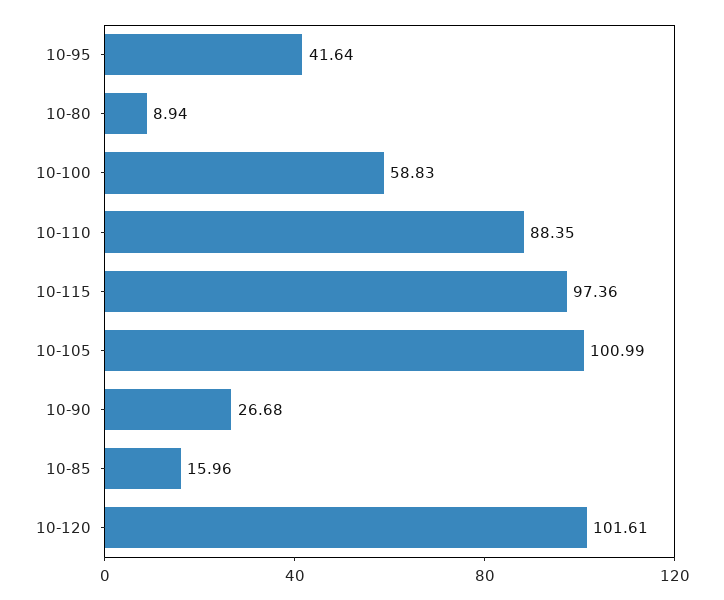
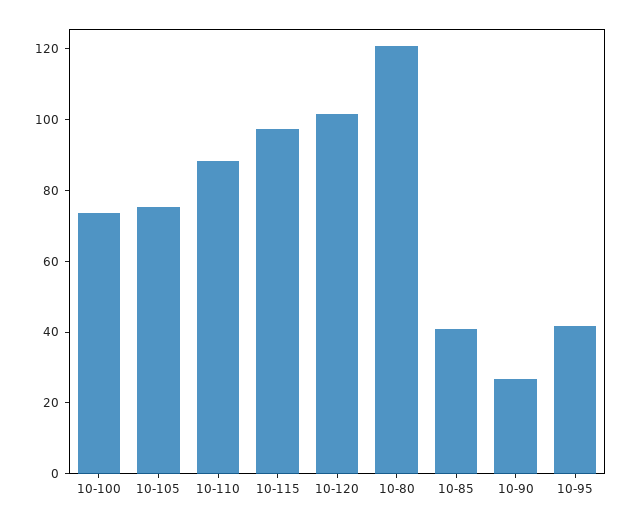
10-80: 8.94 -> 120
10-100: 58.83 -> 75
10-105: 100.99 -> 75
10-85: 15.96 -> 40

